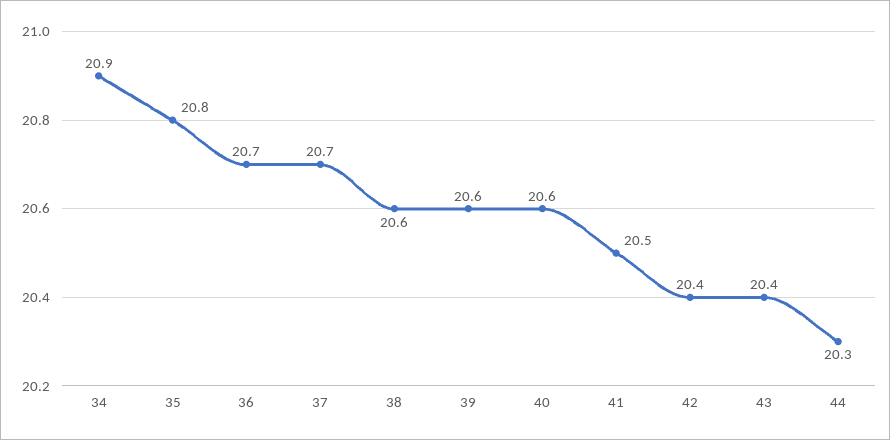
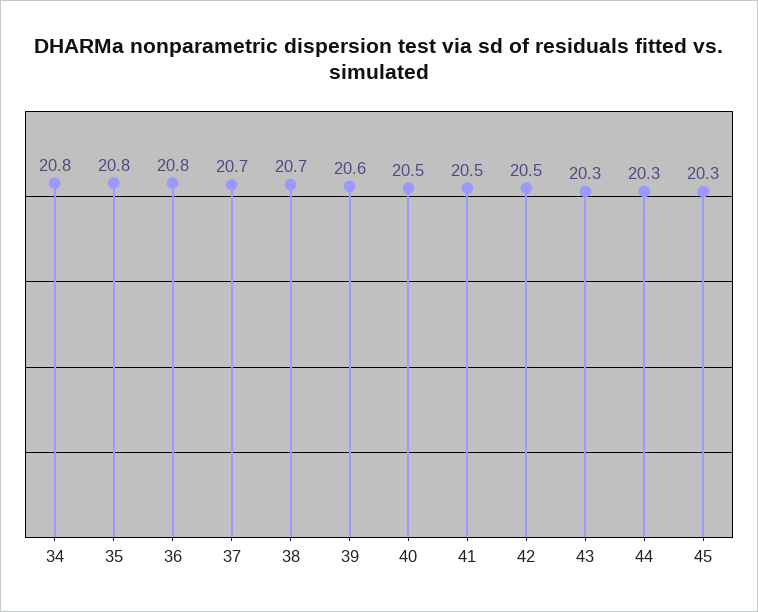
34: 20.9 -> 20.8
36: 20.7 -> 20.8
38: 20.6 -> 20.7
40: 20.6 -> 20.5
42: 20.4 -> 20.5
43: 20.4 -> 20.3
45: none -> 20.3

